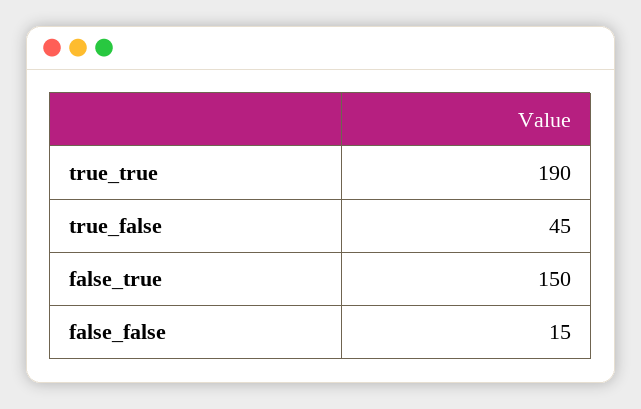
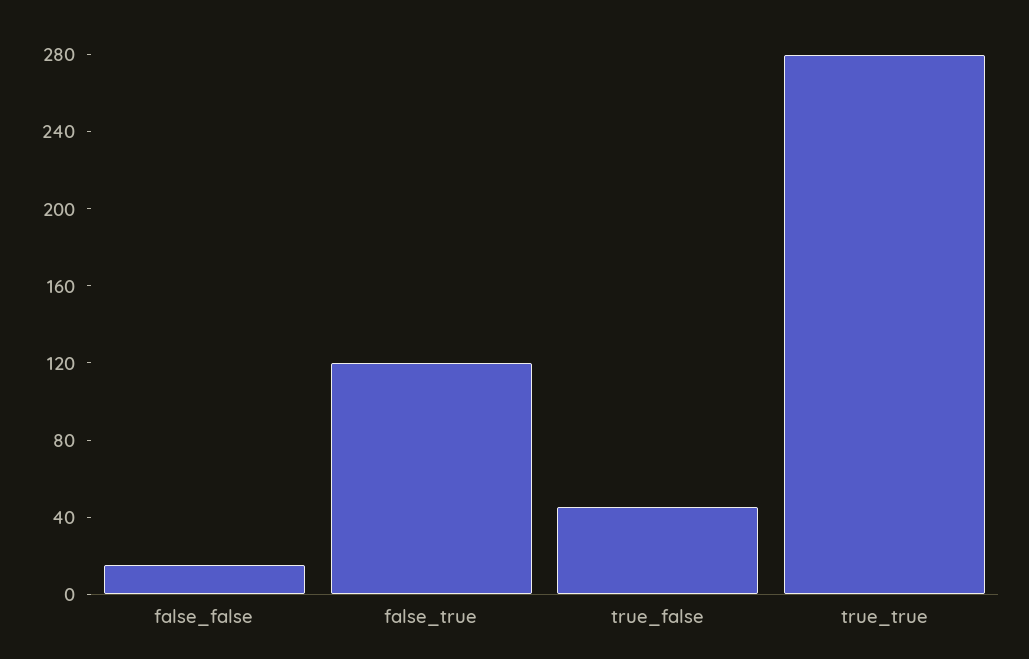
true_true: 190 -> 280
false_true: 150 -> 120

